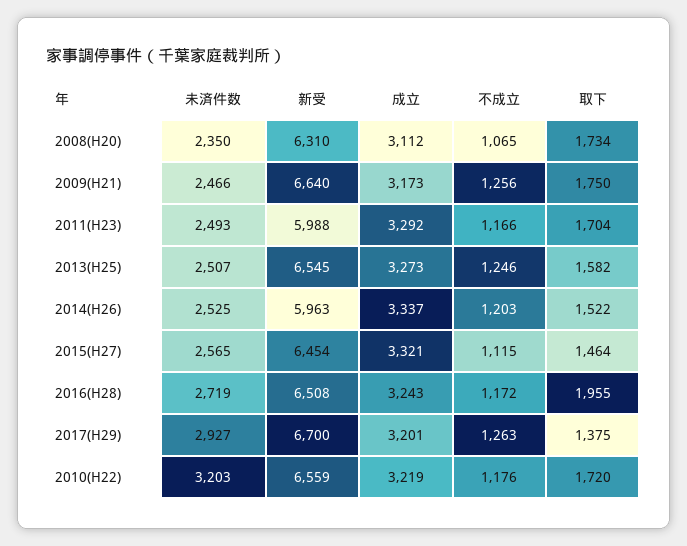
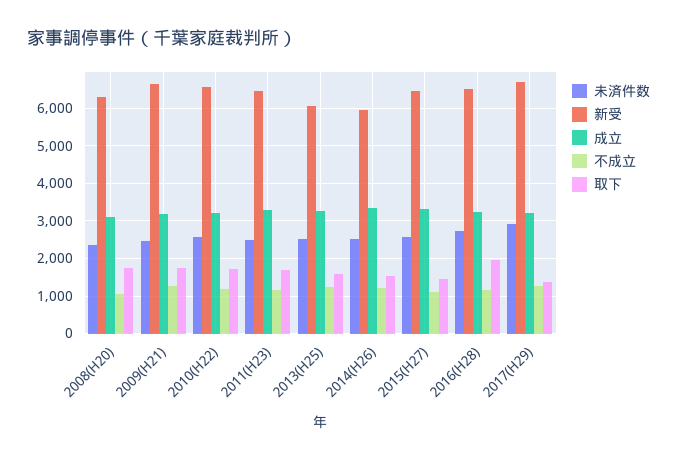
新受, 2011(H23): 5988 -> 6400
新受, 2013(H25): 6545 -> 6000
未済件数, 2010(H22): 3203 -> 2600

